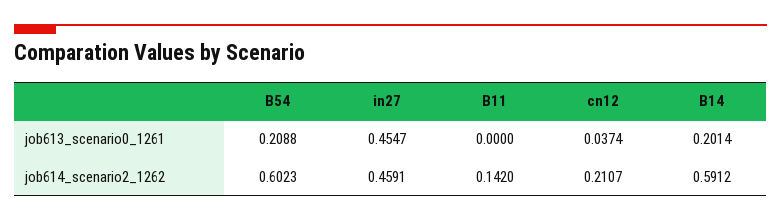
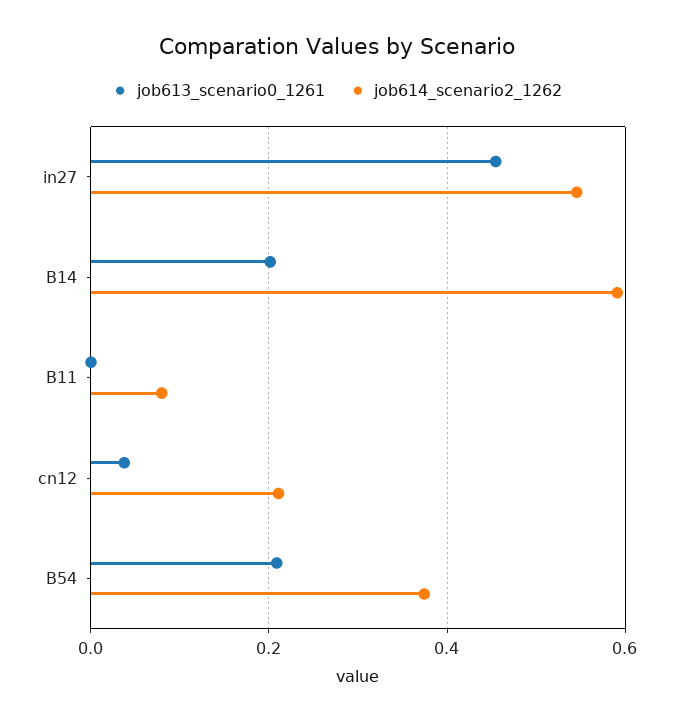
job614_scenario2_1262, B54: 0.6023 -> 0.38
job614_scenario2_1262, in27: 0.4591 -> 0.54
job614_scenario2_1262, B11: 0.142 -> 0.08

